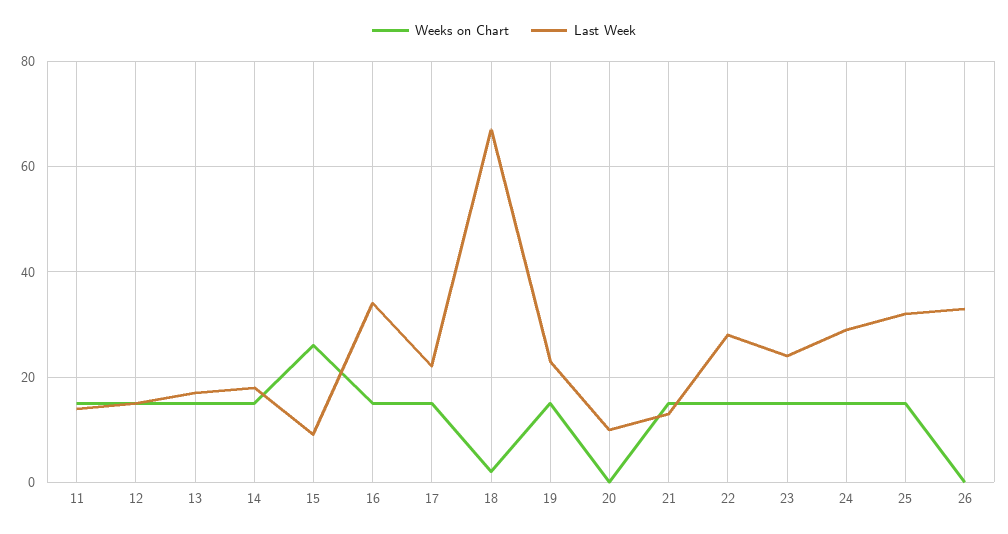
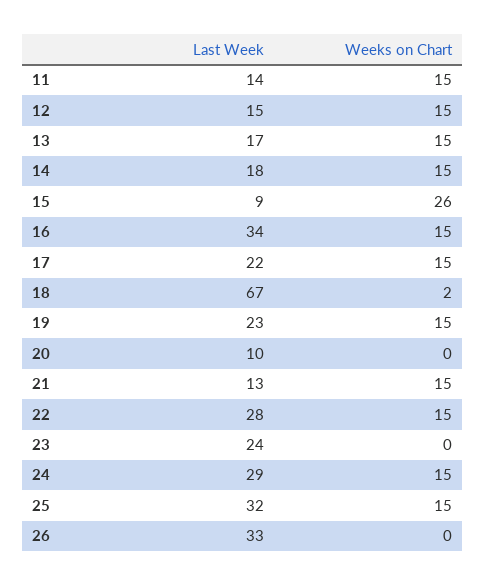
Weeks on Chart, 23: 15 -> 0

